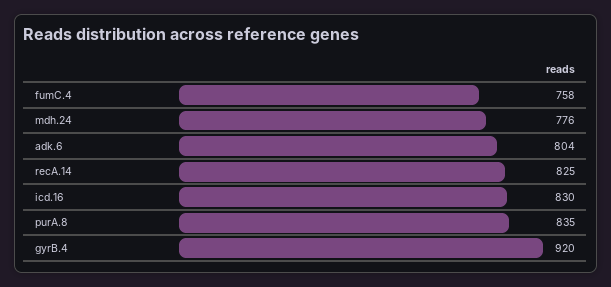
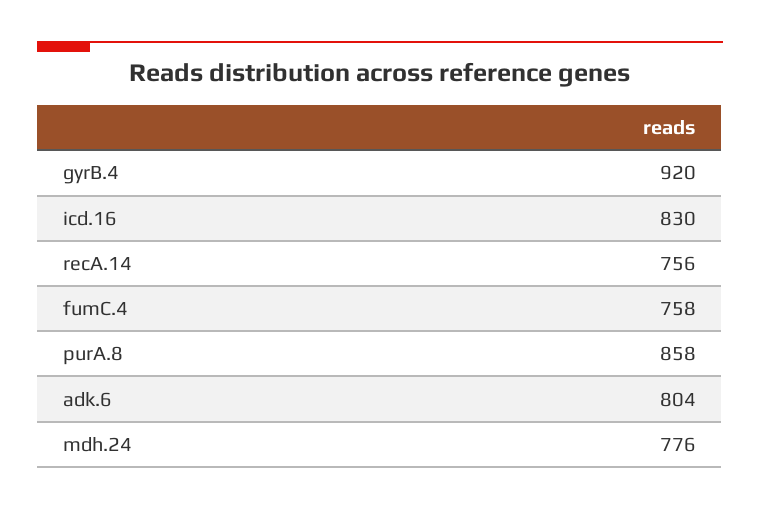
recA.14: 825 -> 756
purA.8: 835 -> 858

